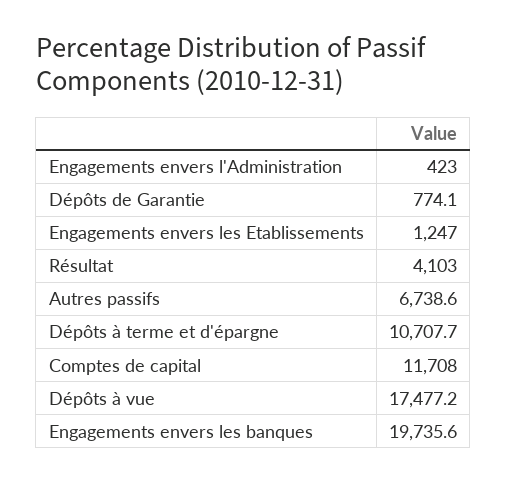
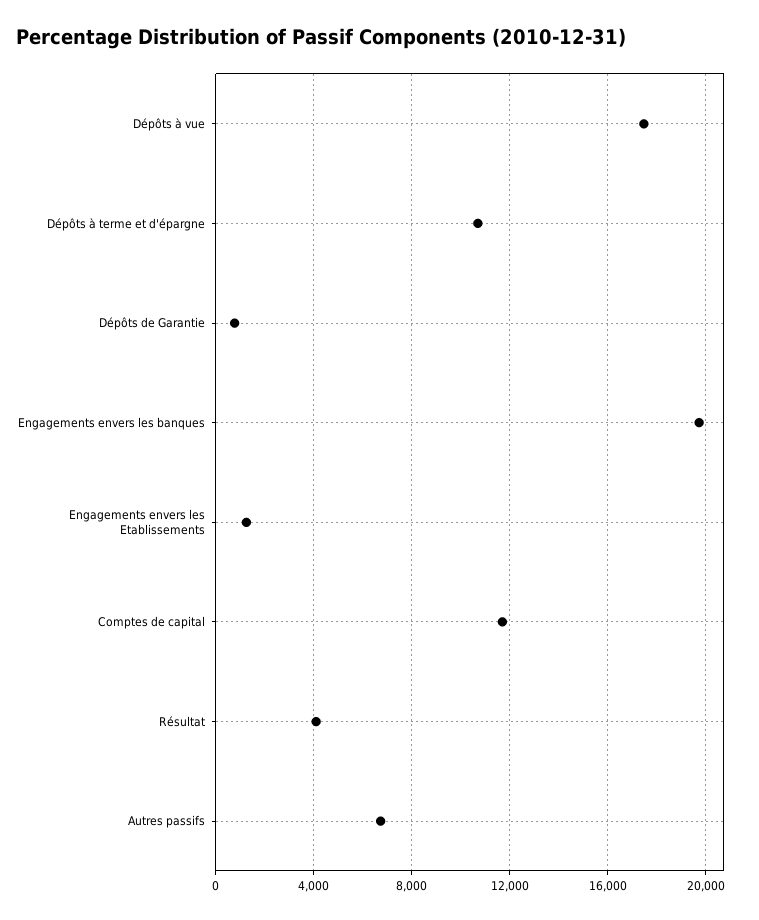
Engagements envers l'Administration: 423 -> none

